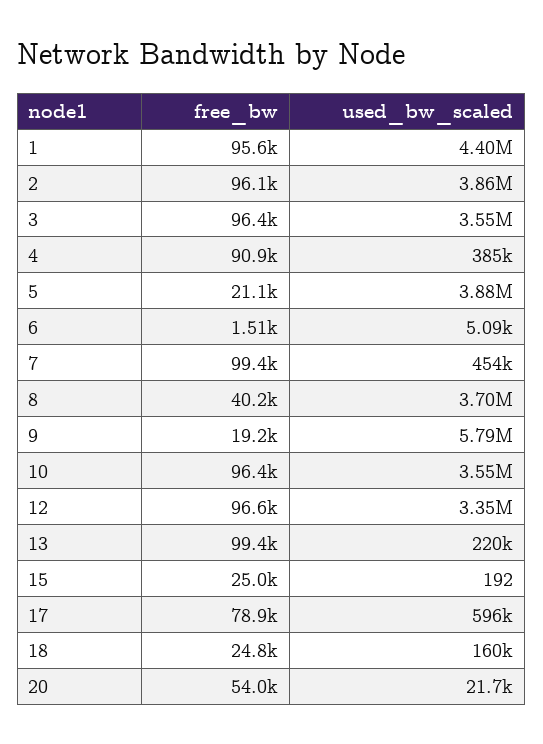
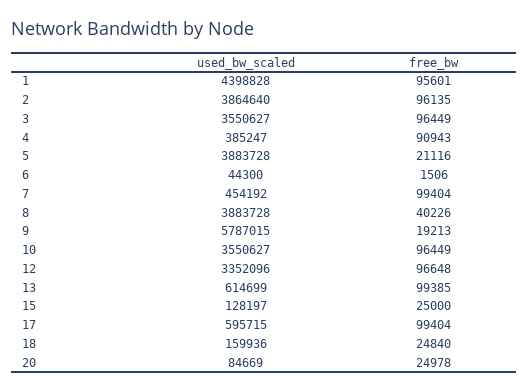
used_bw_scaled, 6: 5090 -> 44300
used_bw_scaled, 8: 3700000 -> 3883728
used_bw_scaled, 13: 220000 -> 614699
used_bw_scaled, 15: 192 -> 128197
free_bw, 17: 78900 -> 99404
free_bw, 20: 54000 -> 24978
used_bw_scaled, 20: 21700 -> 84669

